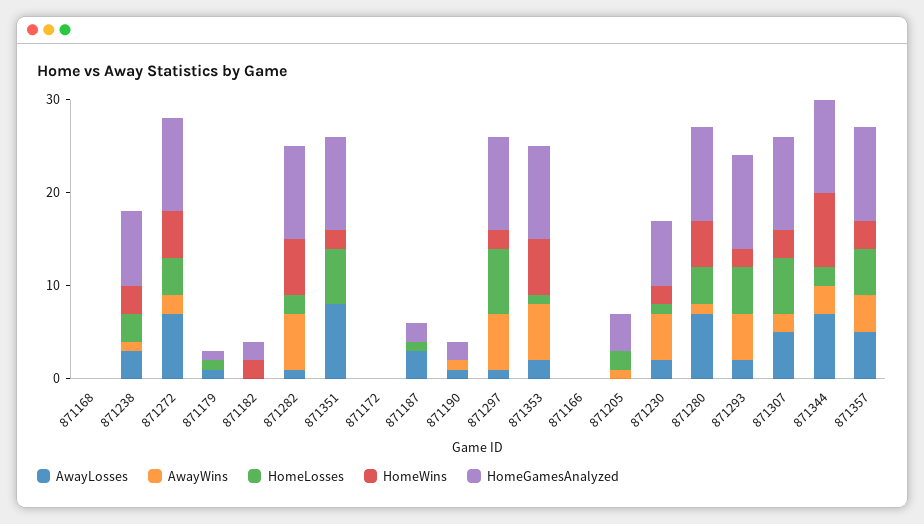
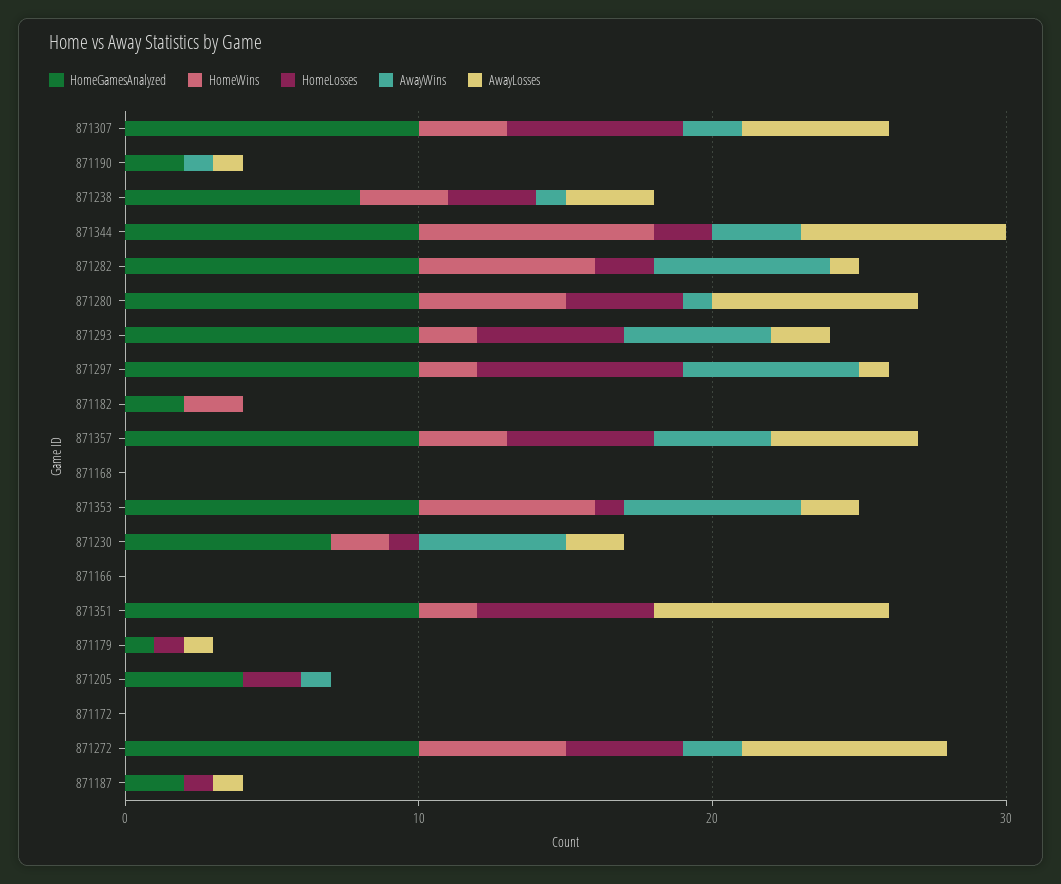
AwayLosses, 871187: 3 -> 1

